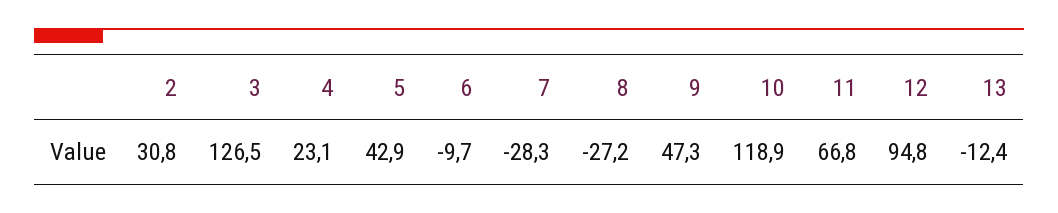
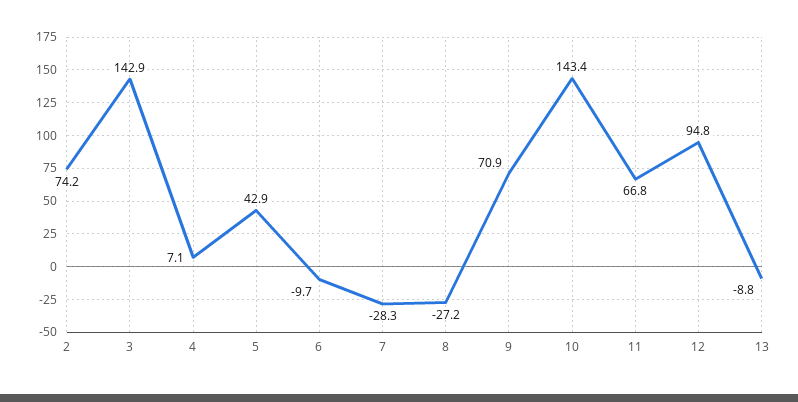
2: 30.8 -> 74.2
3: 126.5 -> 142.9
4: 23.1 -> 7.1
9: 47.3 -> 70.9
10: 118.9 -> 143.4
13: -12.4 -> -8.8

